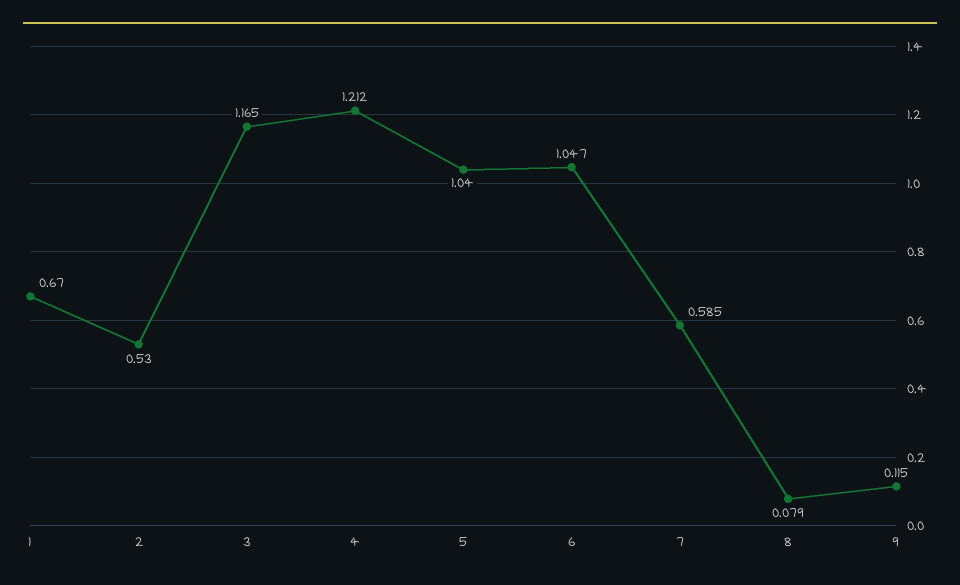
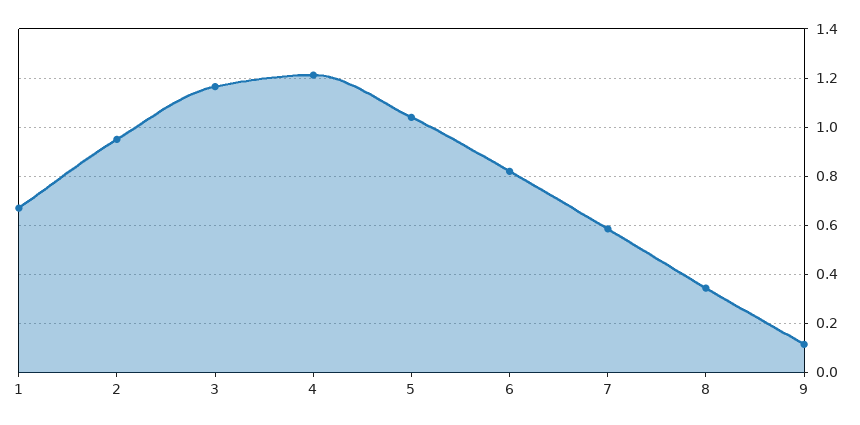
2: 0.53 -> 0.95
6: 1.047 -> 0.825
8: 0.079 -> 0.35

